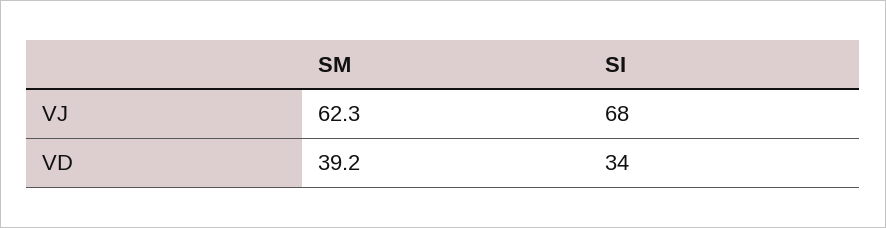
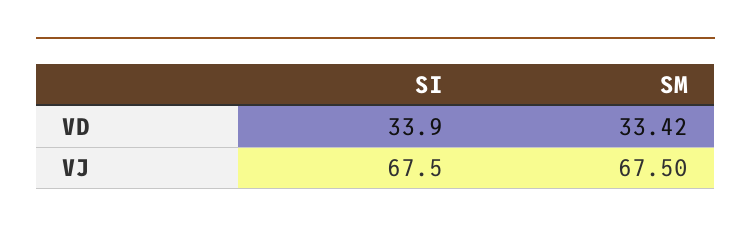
SM, VJ: 62.3 -> 67.5
SM, VD: 39.2 -> 33.42

